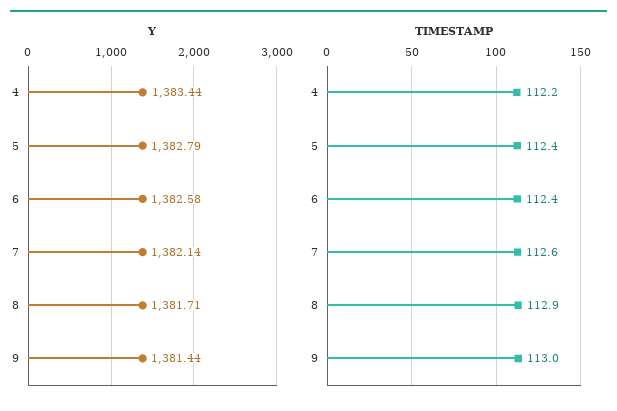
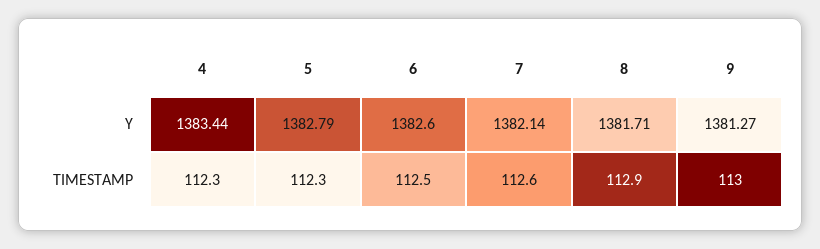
Y, 6: 1382.58 -> 1382.6
Y, 9: 1381.44 -> 1381.27
TIMESTAMP, 4: 112.2 -> 112.3
TIMESTAMP, 5: 112.4 -> 112.3
TIMESTAMP, 6: 112.4 -> 112.5

